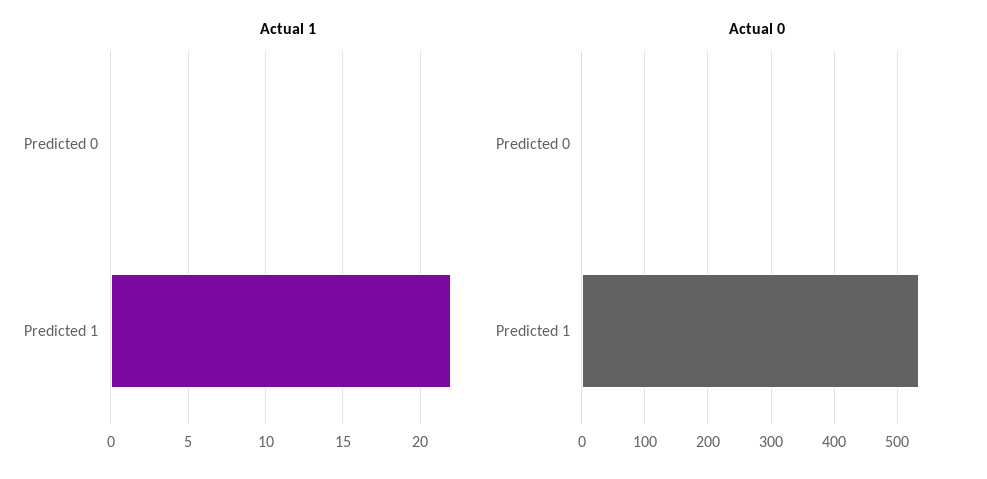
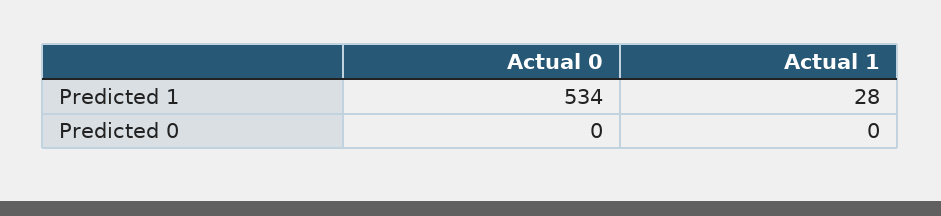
Actual 1, Predicted 1: 22 -> 28

